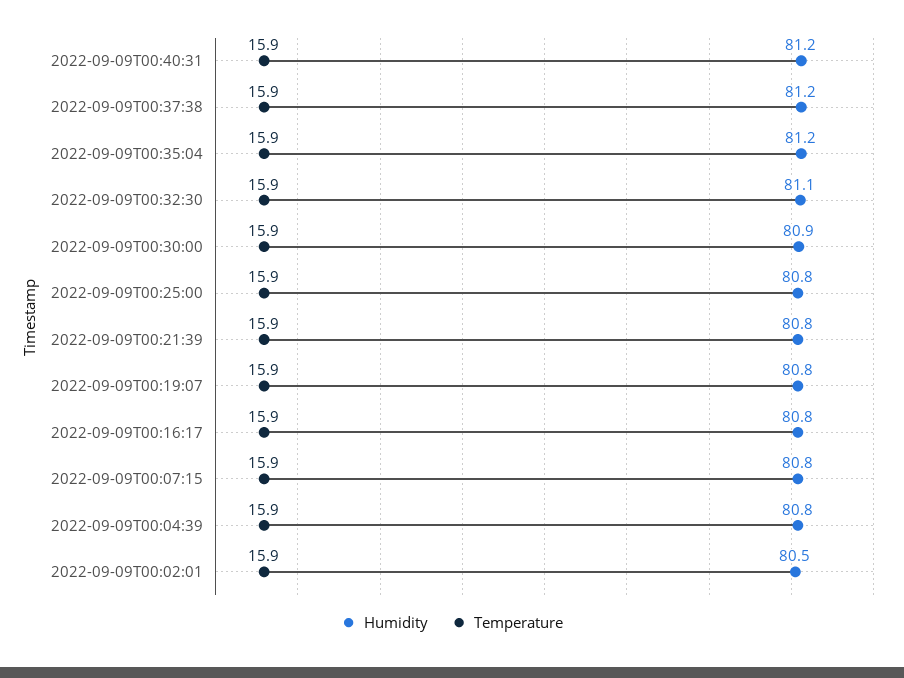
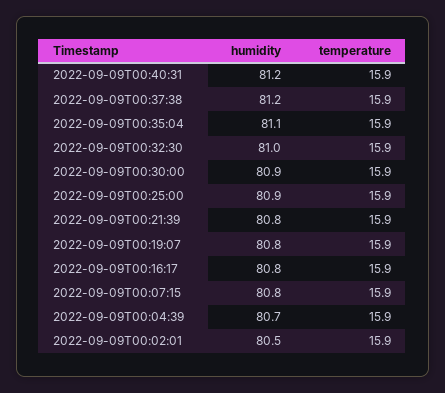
Humidity, 2022-09-09T00:35:04: 81.2 -> 81.1
Humidity, 2022-09-09T00:32:30: 81.1 -> 81
Humidity, 2022-09-09T00:25:00: 80.8 -> 80.9
Humidity, 2022-09-09T00:04:39: 80.8 -> 80.7

